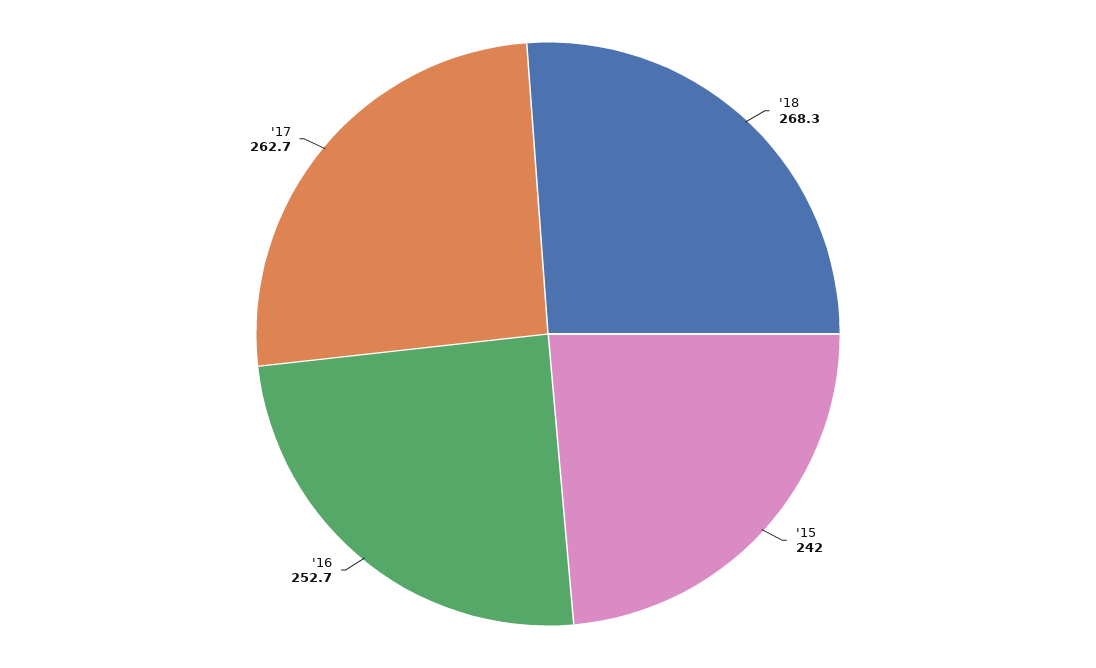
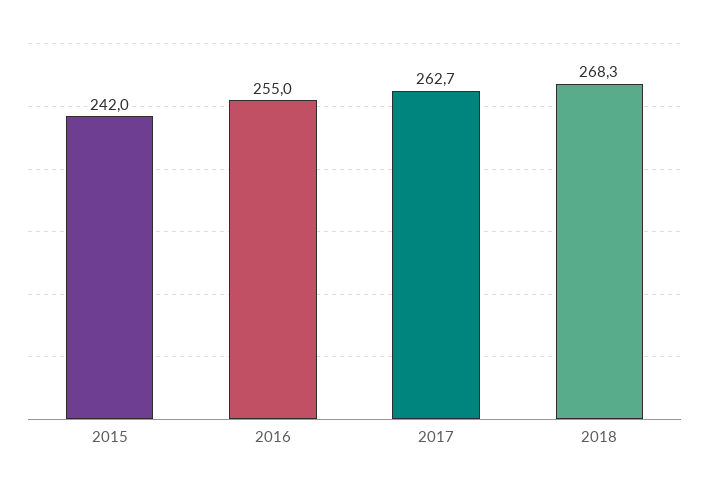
'16: 252.7 -> 255

